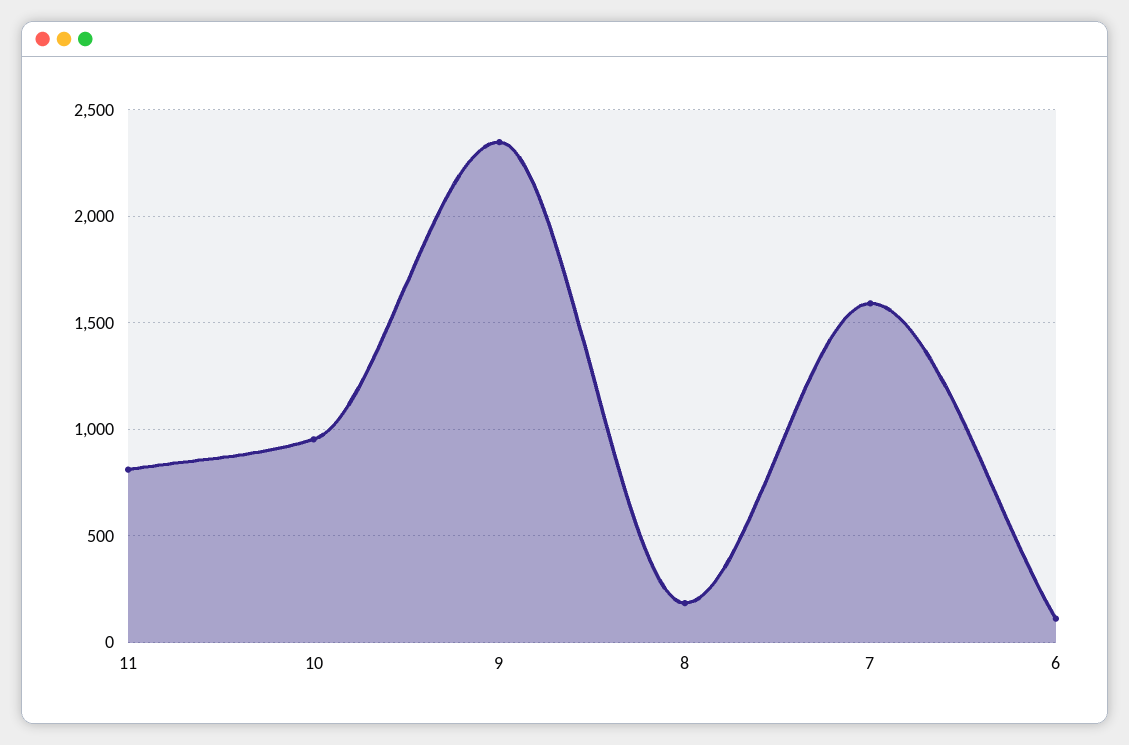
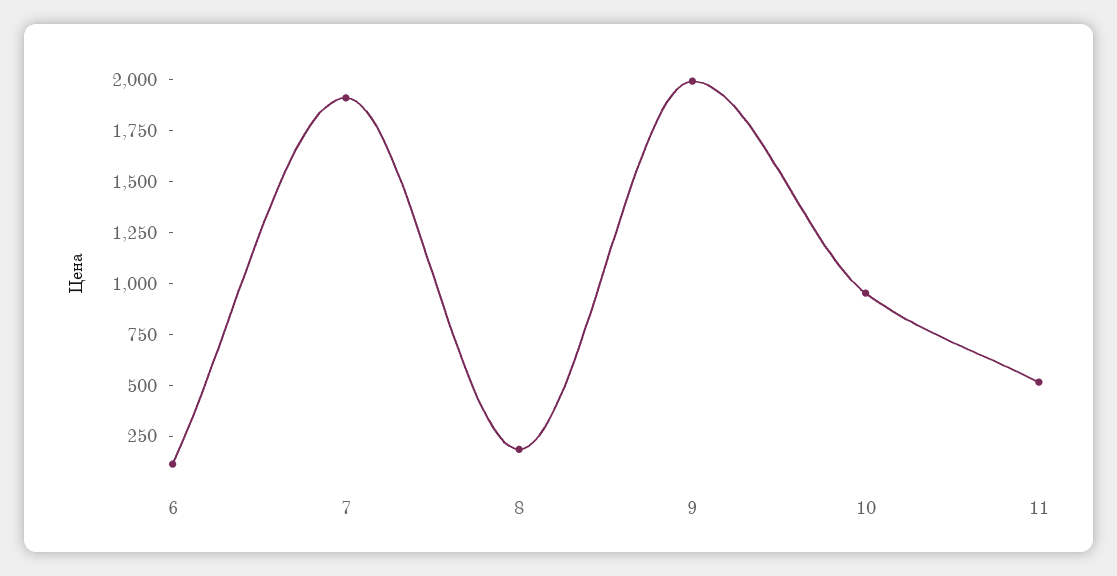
11: 800 -> 500
9: 2350 -> 2000
7: 1600 -> 1900

